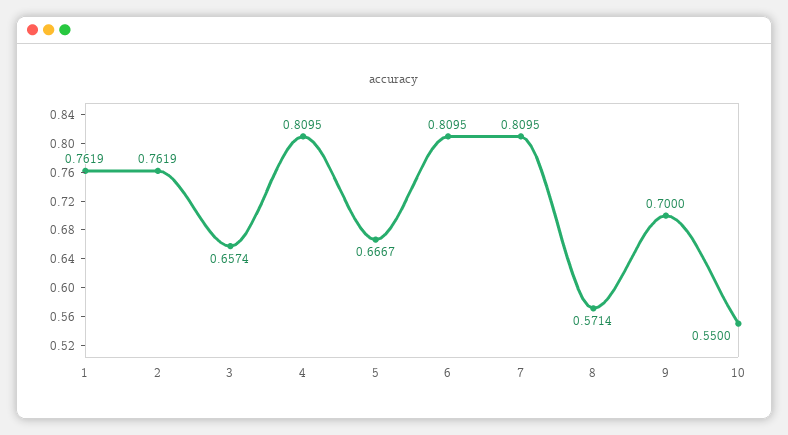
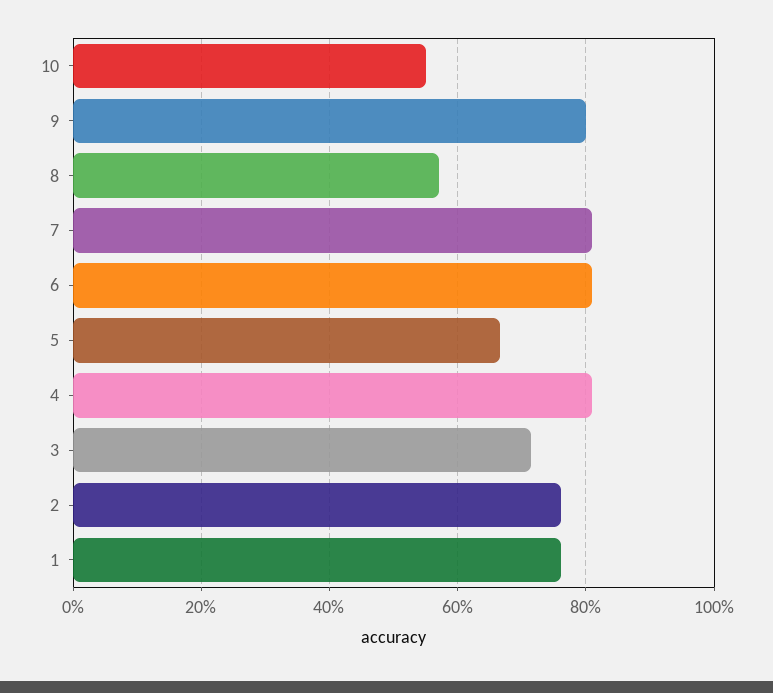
3: 0.6574 -> 0.72
9: 0.7 -> 0.8

